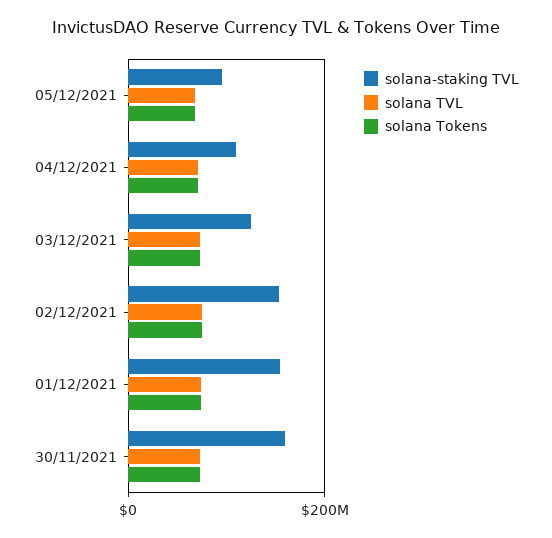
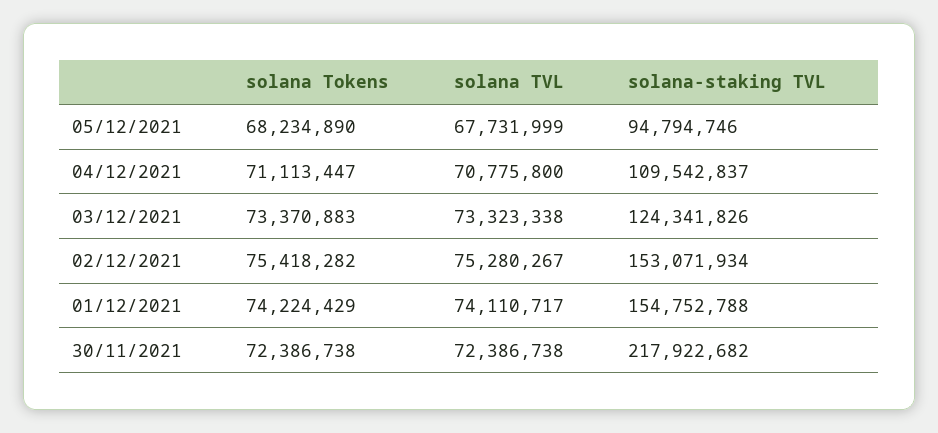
solana-staking TVL, 30/11/2021: 160000000 -> 217922682

